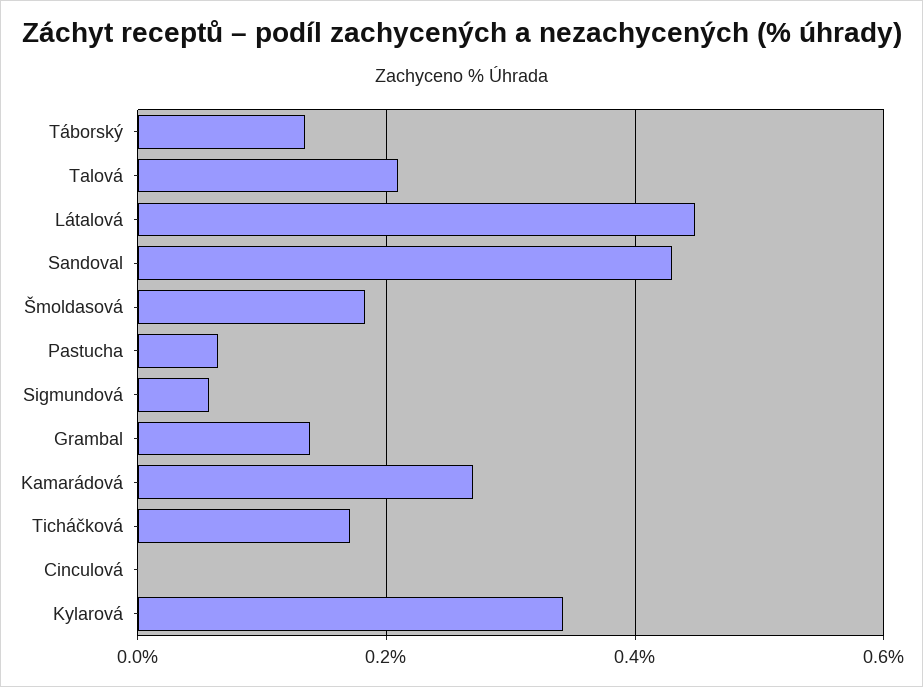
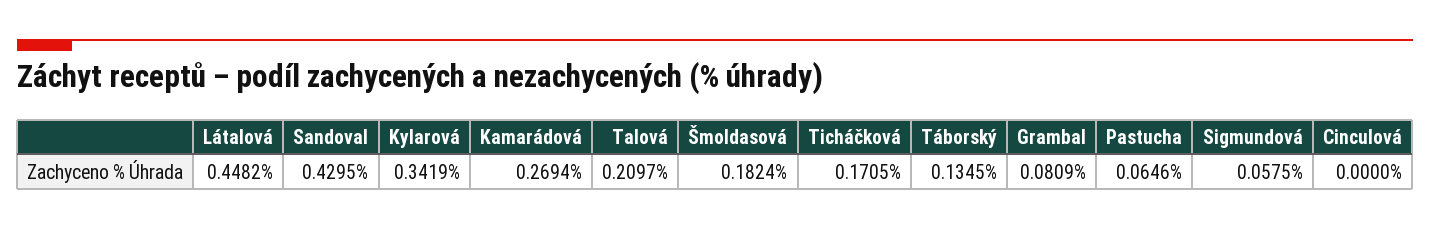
Grambal: 0.14 -> 0.0809

